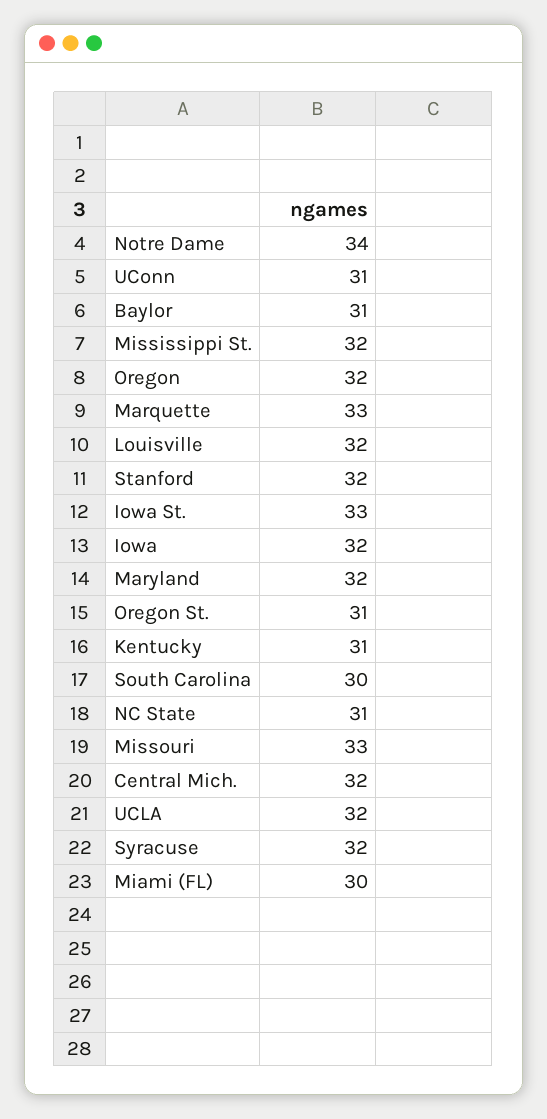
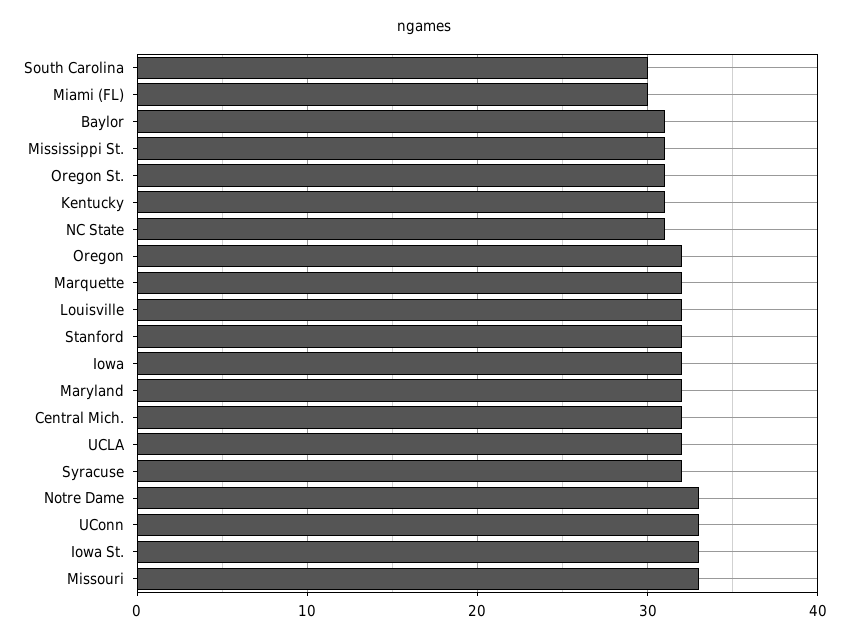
Notre Dame: 34 -> 33
UConn: 31 -> 33
Mississippi St.: 32 -> 31
Marquette: 33 -> 32

